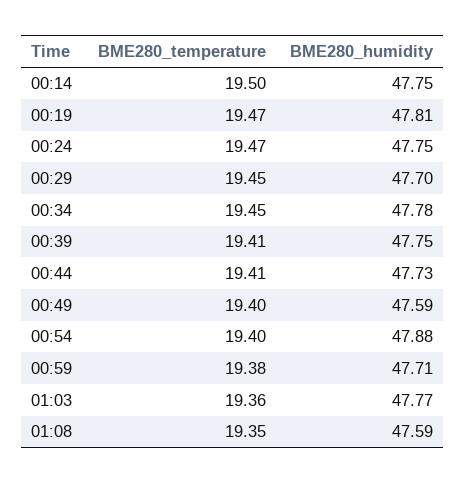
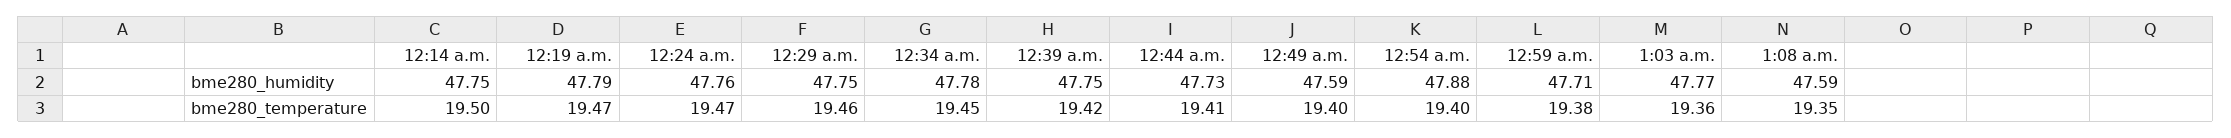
BME280_humidity, 00:19: 47.81 -> 47.79
BME280_humidity, 00:24: 47.75 -> 47.76
BME280_temperature, 00:29: 19.45 -> 19.46
BME280_humidity, 00:29: 47.7 -> 47.75
BME280_temperature, 00:39: 19.41 -> 19.42

